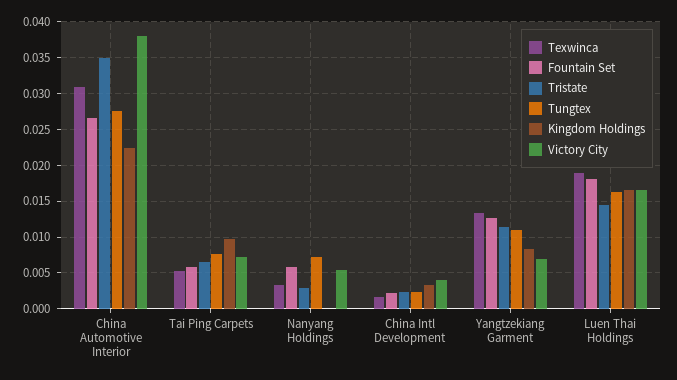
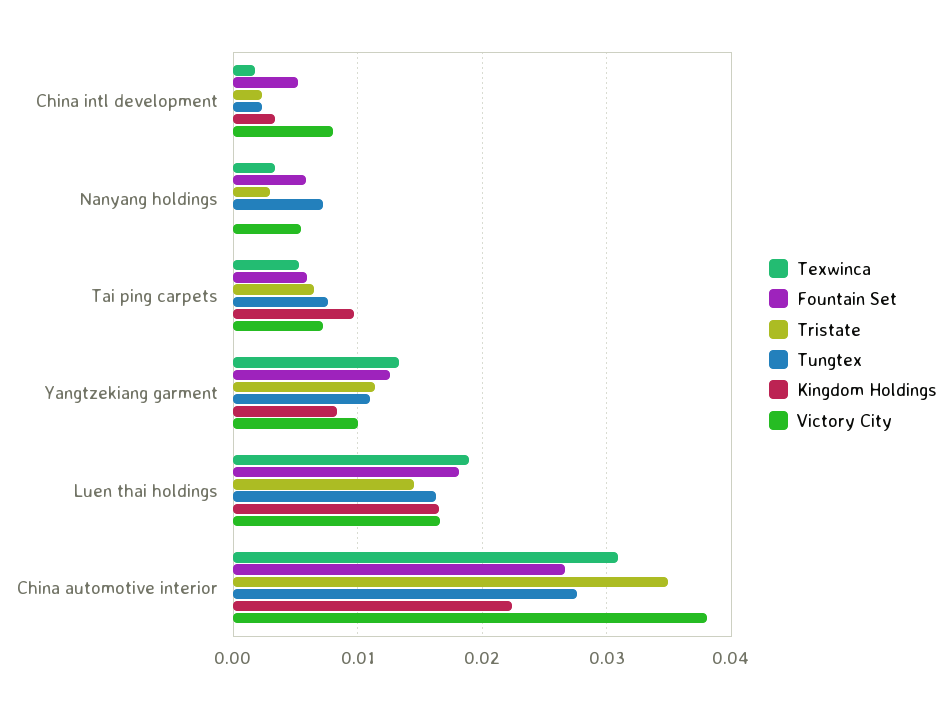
Fountain Set, China Intl Development: 0.002 -> 0.005
Victory City, China Intl Development: 0.004 -> 0.008
Victory City, Yangtzekiang Garment: 0.007 -> 0.01

